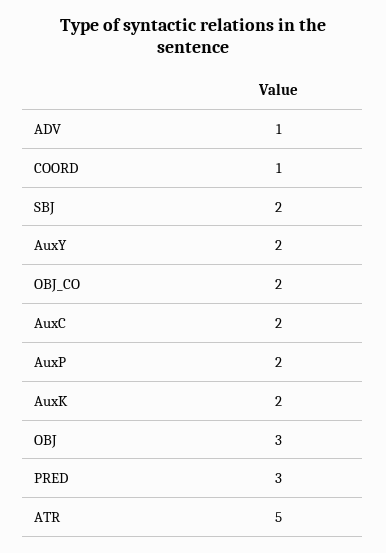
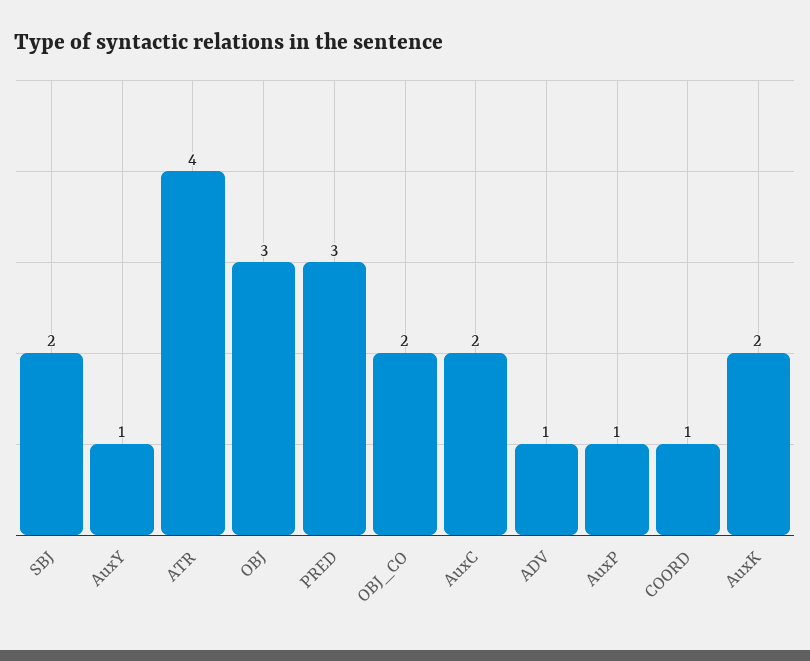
AuxY: 2 -> 1
AuxP: 2 -> 1
ATR: 5 -> 4

